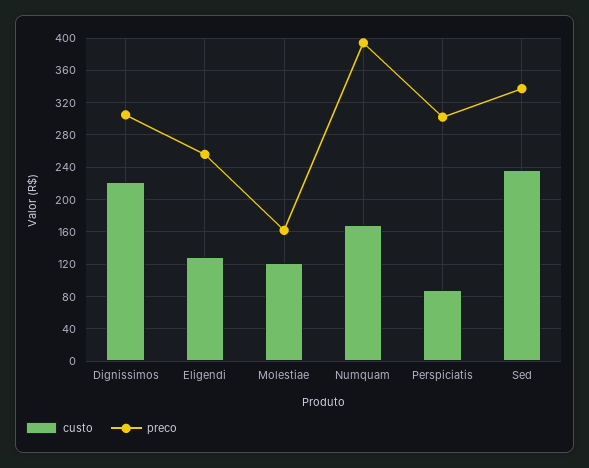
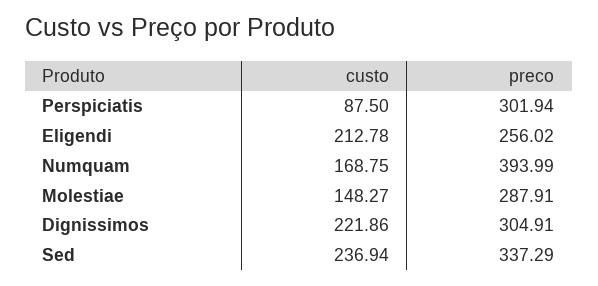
custo, Eligendi: 130 -> 212.78
custo, Molestiae: 120 -> 148.27
preco, Molestiae: 160 -> 287.91

